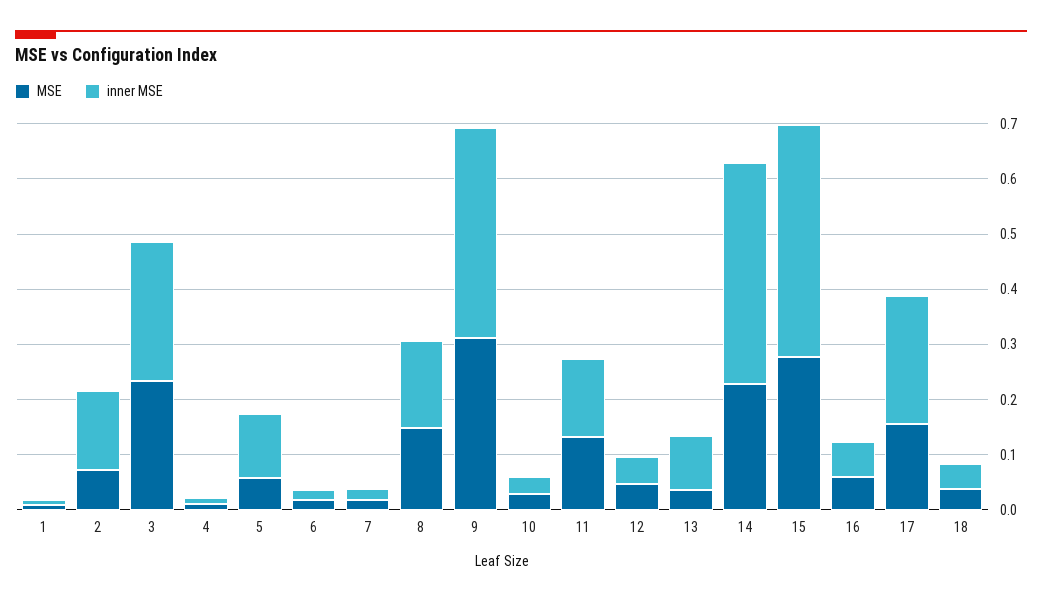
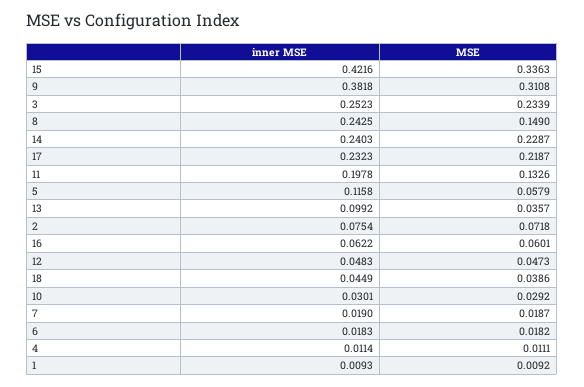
inner MSE, 2: 0.14 -> 0.0754
inner MSE, 8: 0.16 -> 0.2425
inner MSE, 11: 0.14 -> 0.1978
inner MSE, 14: 0.4 -> 0.2403
MSE, 15: 0.28 -> 0.3363
MSE, 17: 0.16 -> 0.2187

